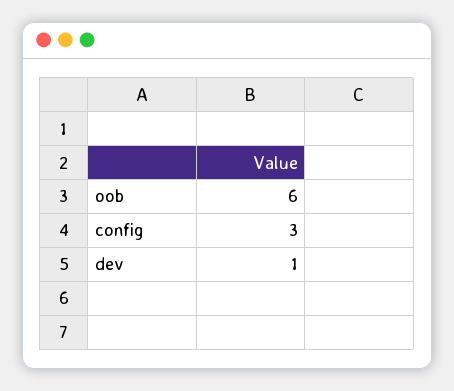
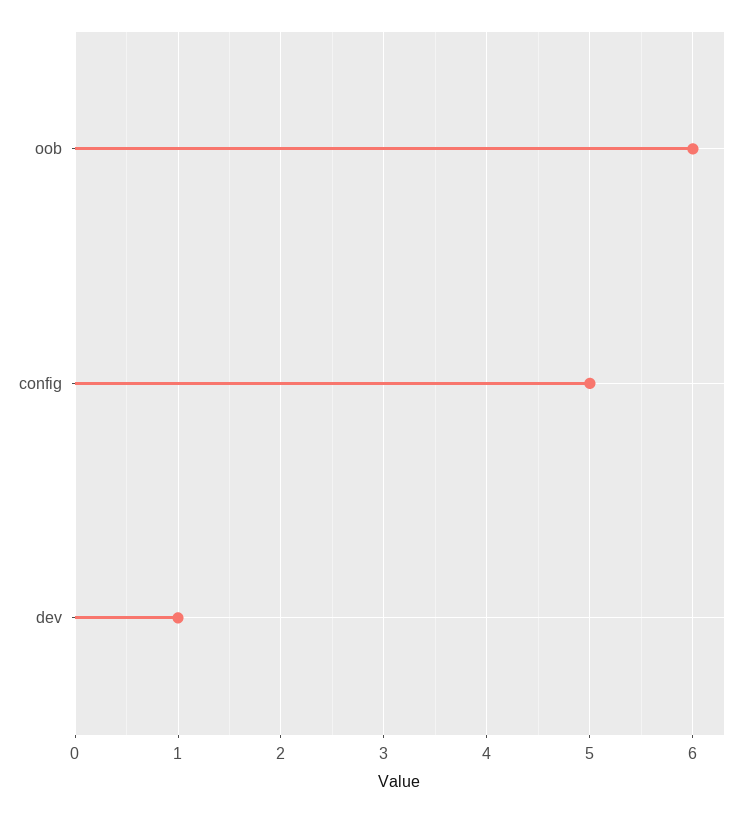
config: 3 -> 5

